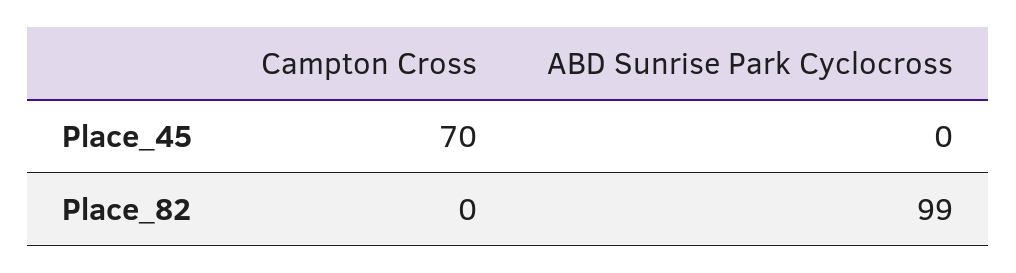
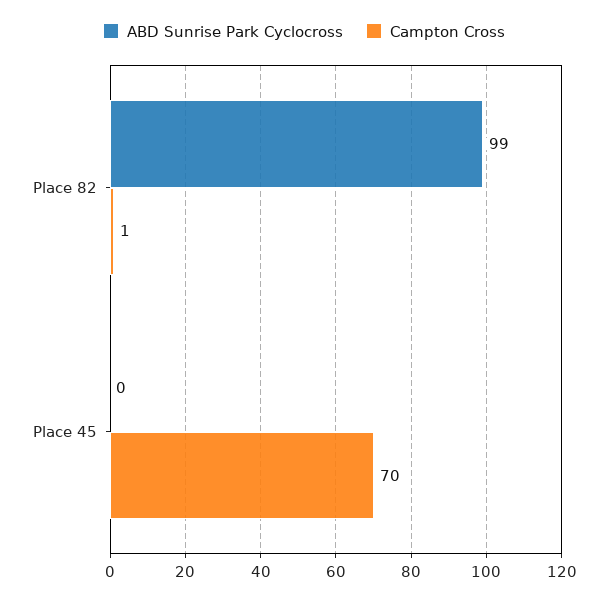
Campton Cross, Place_82: 0 -> 1

